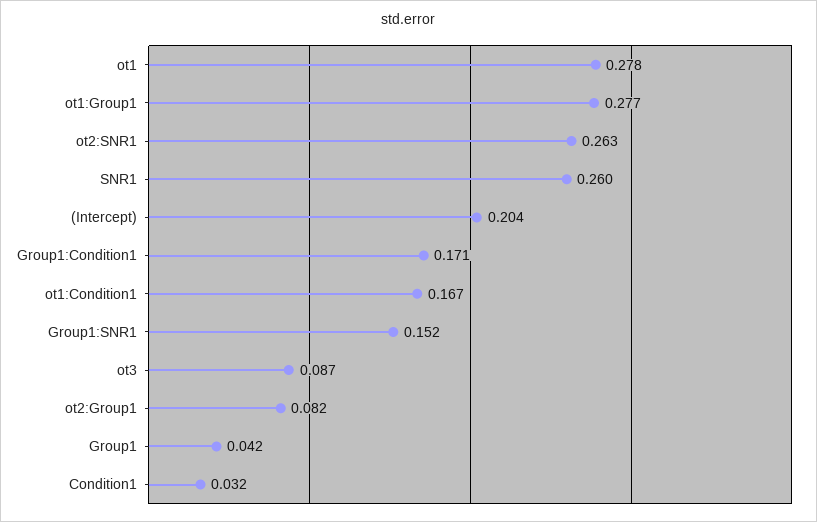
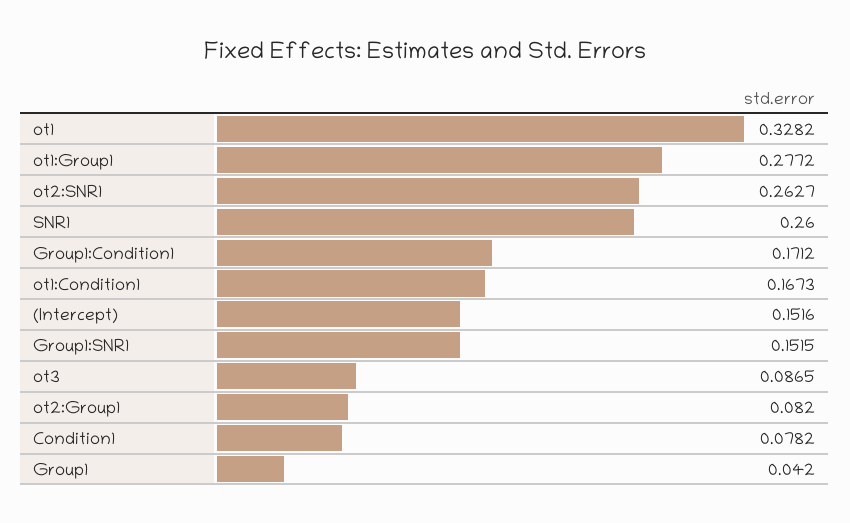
ot1: 0.278 -> 0.3282
(Intercept): 0.204 -> 0.1516
Condition1: 0.032 -> 0.0782

